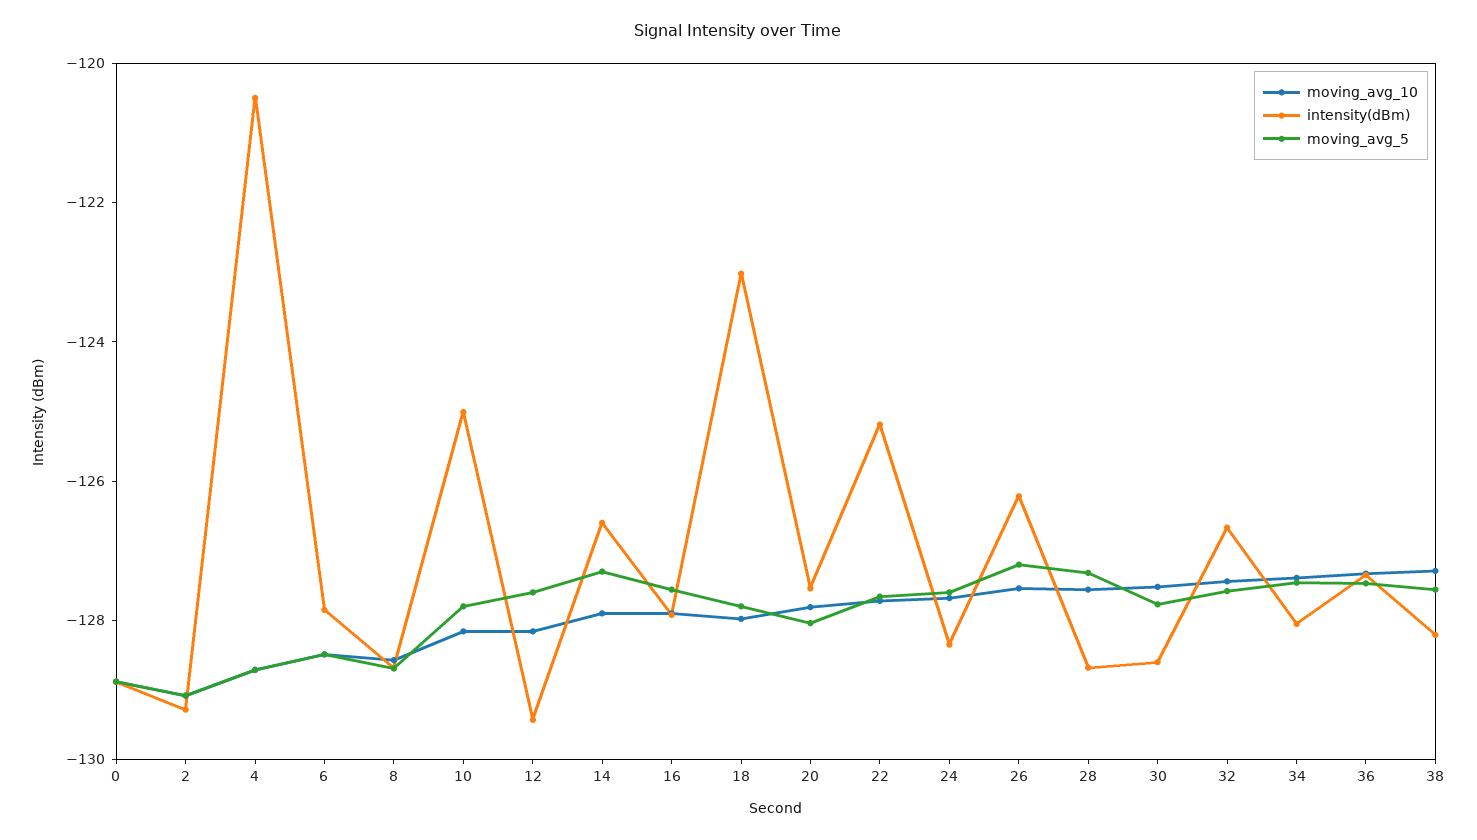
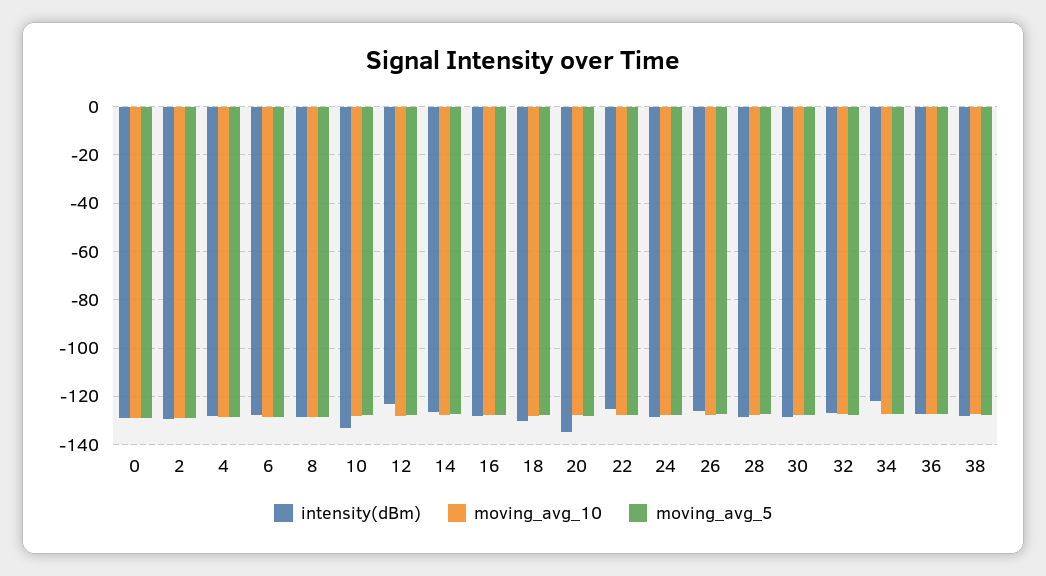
intensity(dBm), 4: -120.5 -> -127.5
intensity(dBm), 10: -125 -> -132.5
intensity(dBm), 12: -129.5 -> -122.5
intensity(dBm), 18: -123 -> -130
intensity(dBm), 20: -127.5 -> -135
intensity(dBm), 34: -128 -> -122.5

